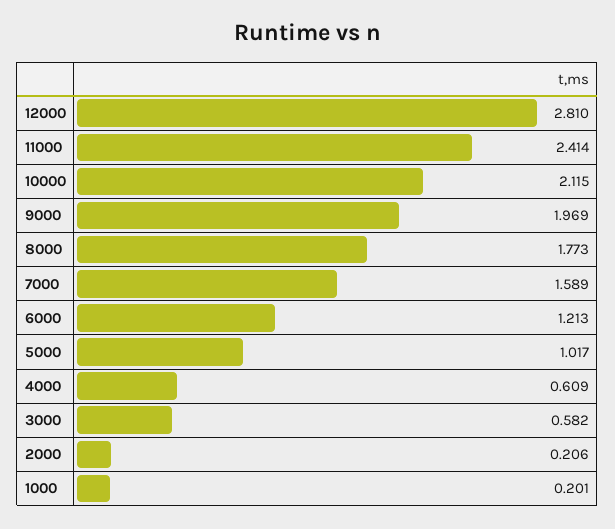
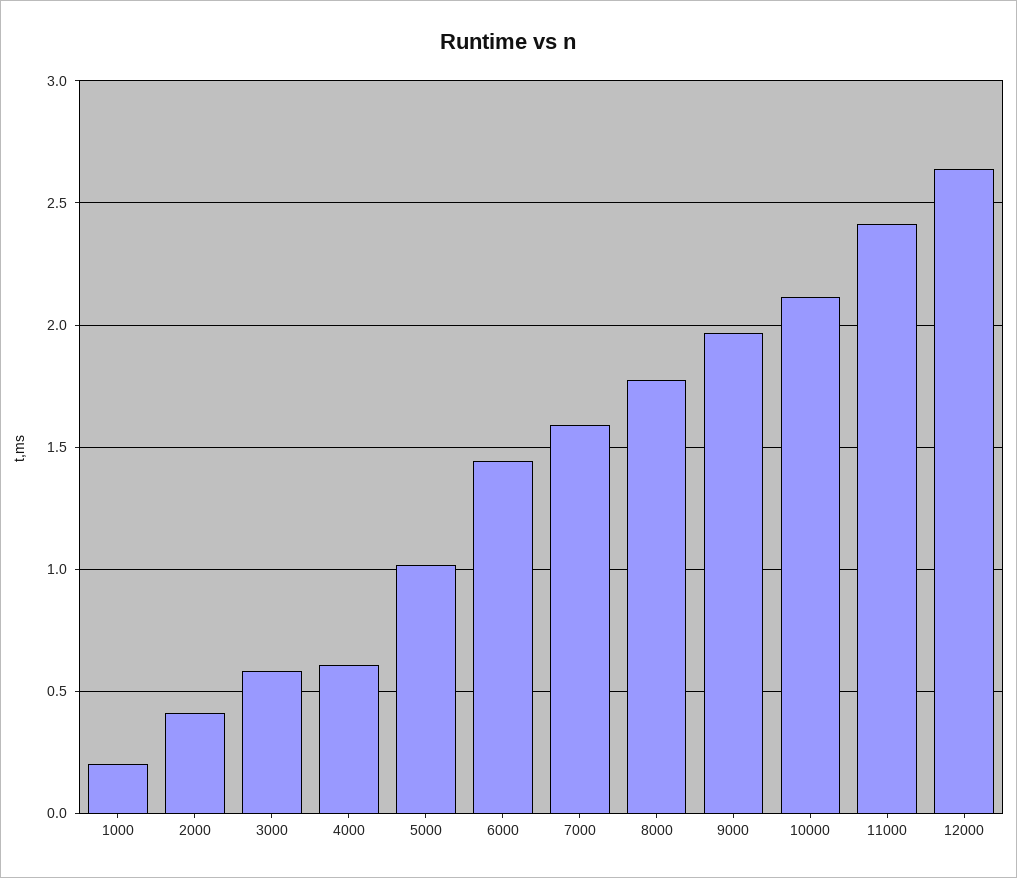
12000: 2.81 -> 2.65
6000: 1.213 -> 1.45
2000: 0.206 -> 0.4

